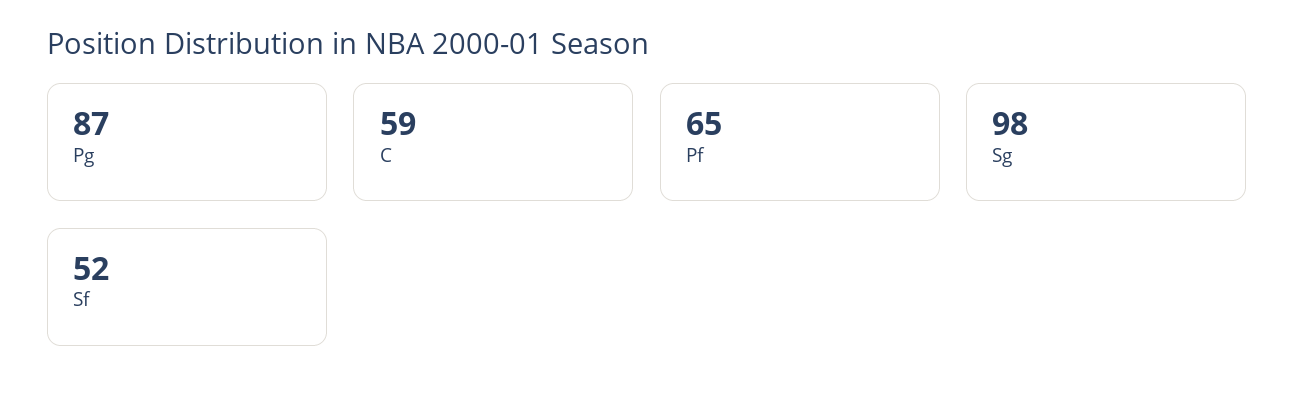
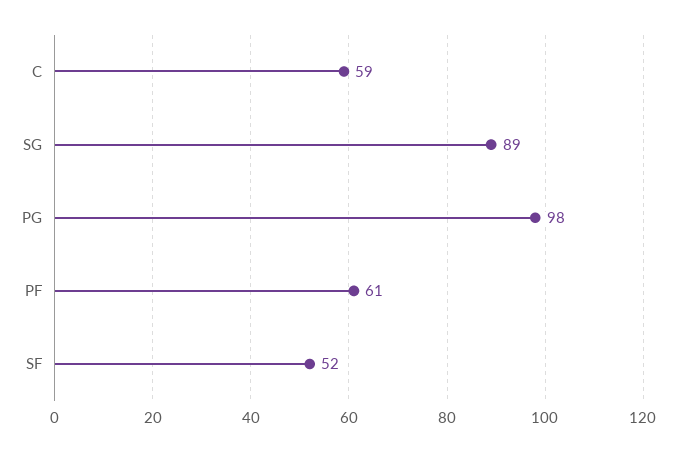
Pg: 87 -> 98
Pf: 65 -> 61
Sg: 98 -> 89

